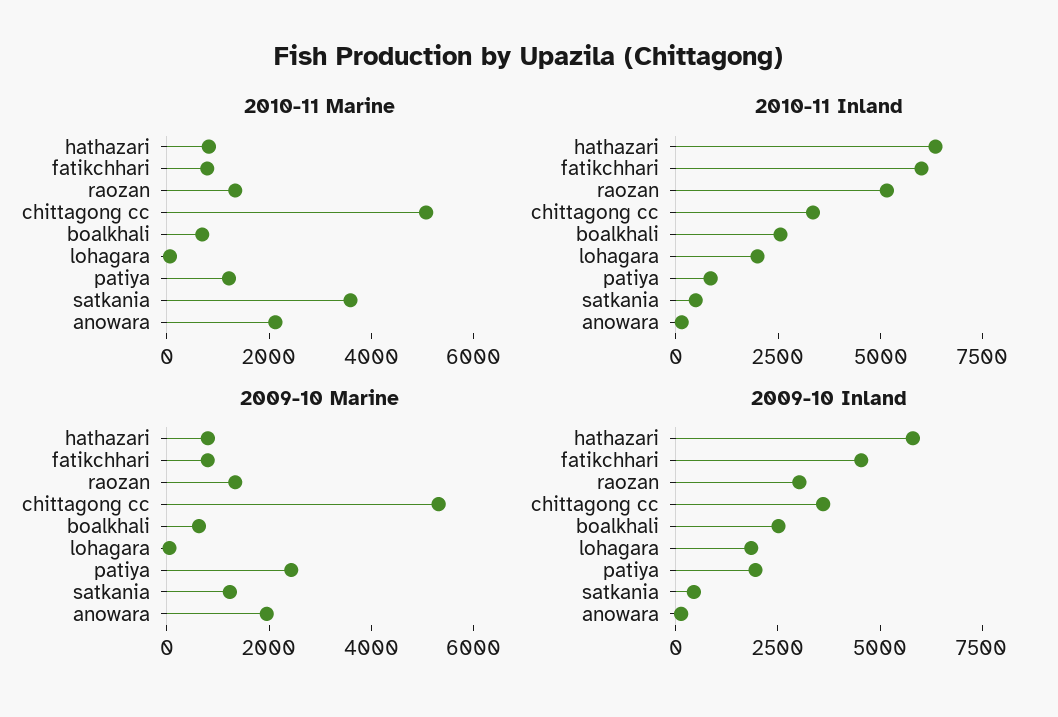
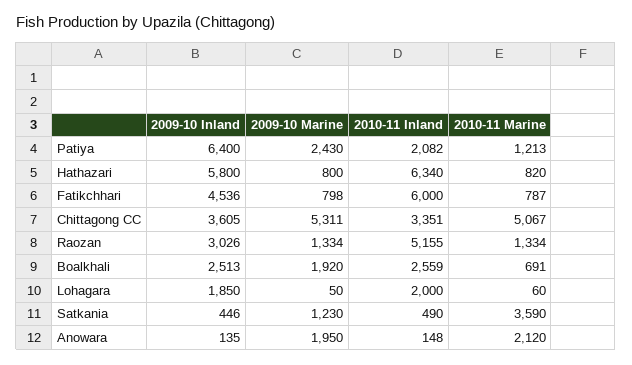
2010-11 Inland, patiya: 1000 -> 2082
2009-10 Marine, boalkhali: 500 -> 1920
2009-10 Inland, patiya: 2000 -> 6400

